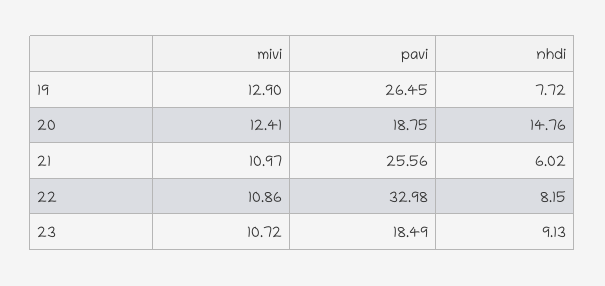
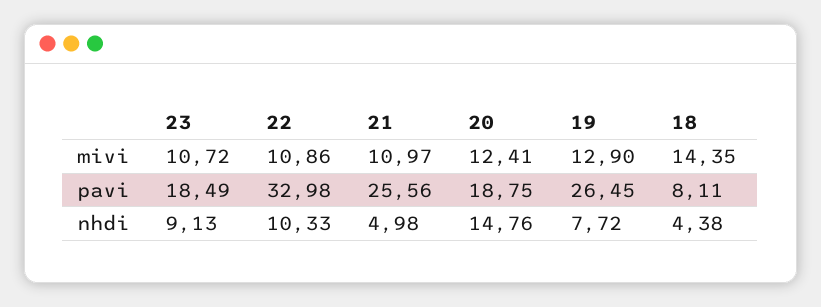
nhdi, 21: 6.02 -> 4.98
nhdi, 22: 8.15 -> 10.33
mivi, 18: none -> 14.35
pavi, 18: none -> 8.11
nhdi, 18: none -> 4.38

